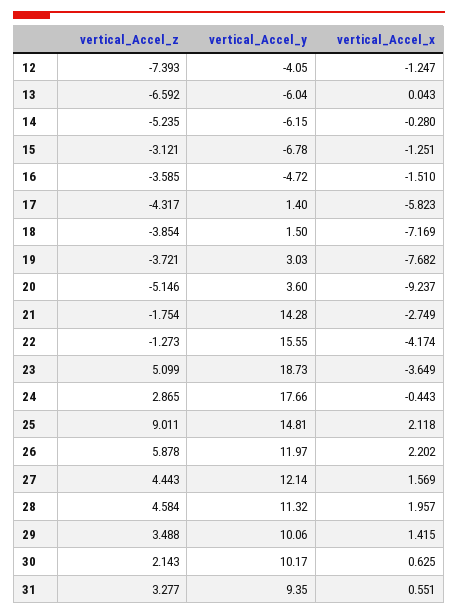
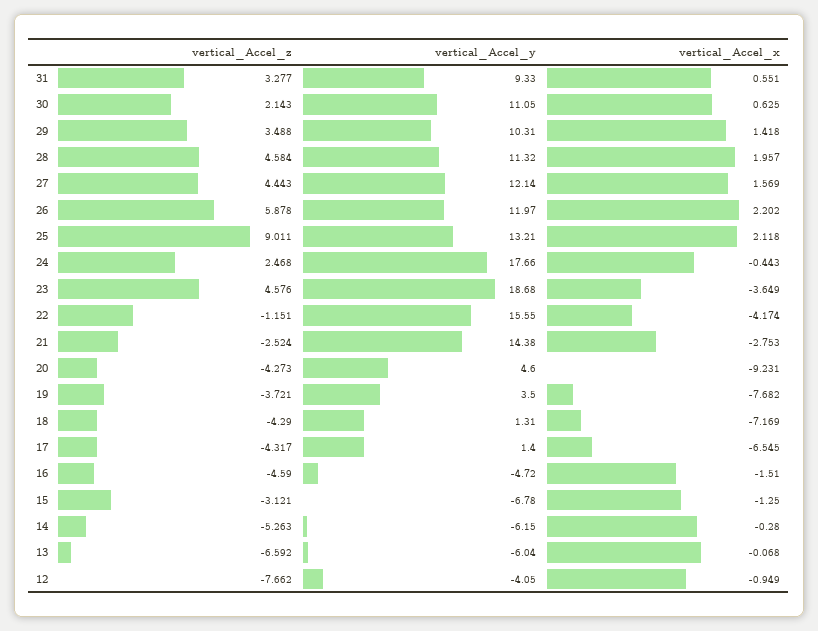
vertical_Accel_z, 12: -7.393 -> -7.662
vertical_Accel_x, 12: -1.247 -> -0.949
vertical_Accel_x, 13: 0.043 -> -0.068
vertical_Accel_z, 14: -5.235 -> -5.263
vertical_Accel_x, 15: -1.251 -> -1.25
vertical_Accel_z, 16: -3.585 -> -4.59
vertical_Accel_x, 17: -5.823 -> -6.545
vertical_Accel_z, 18: -3.854 -> -4.29
vertical_Accel_y, 18: 1.5 -> 1.31
vertical_Accel_y, 19: 3.03 -> 3.5
vertical_Accel_z, 20: -5.146 -> -4.273
vertical_Accel_y, 20: 3.6 -> 4.6
vertical_Accel_x, 20: -9.237 -> -9.231
vertical_Accel_z, 21: -1.754 -> -2.524
vertical_Accel_y, 21: 14.28 -> 14.38
vertical_Accel_x, 21: -2.749 -> -2.753
vertical_Accel_z, 22: -1.273 -> -1.151
vertical_Accel_z, 23: 5.099 -> 4.576
vertical_Accel_y, 23: 18.73 -> 18.68
vertical_Accel_z, 24: 2.865 -> 2.468
vertical_Accel_y, 25: 14.81 -> 13.21
vertical_Accel_y, 29: 10.06 -> 10.31
vertical_Accel_x, 29: 1.415 -> 1.418
vertical_Accel_y, 30: 10.17 -> 11.05
vertical_Accel_y, 31: 9.35 -> 9.33

